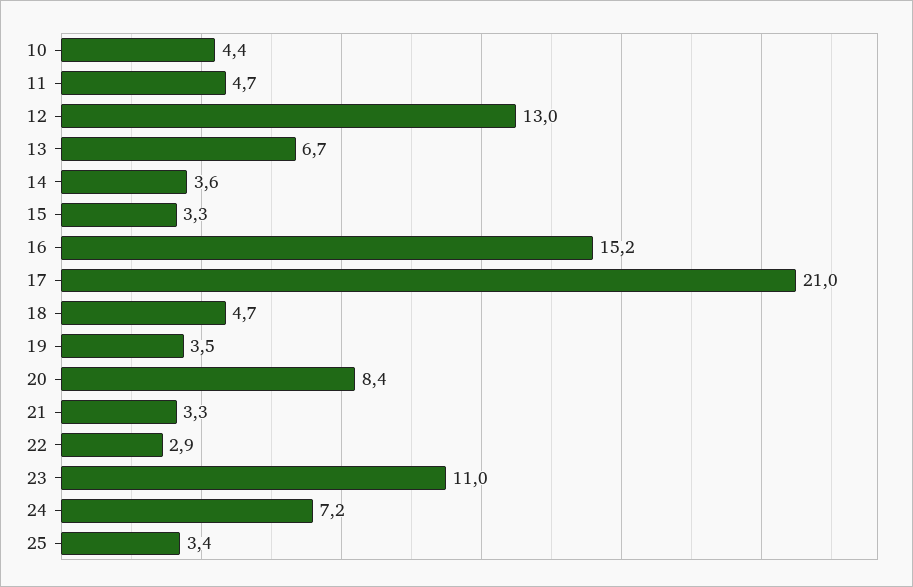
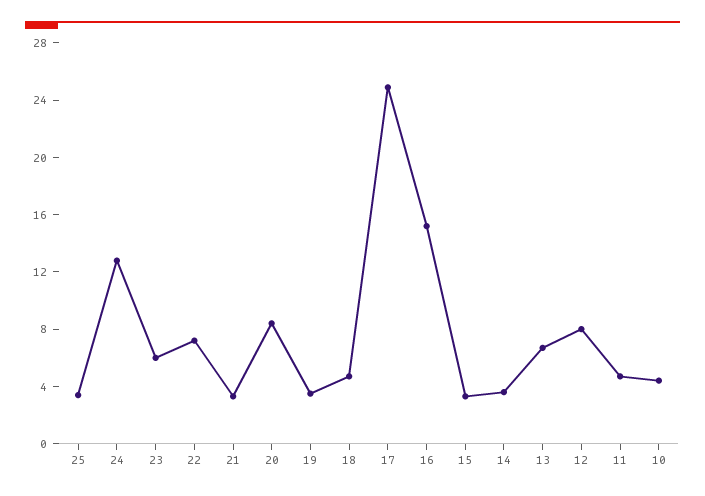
12: 13 -> 8
17: 21 -> 25
22: 2.9 -> 7
23: 11 -> 6
24: 7.2 -> 13

